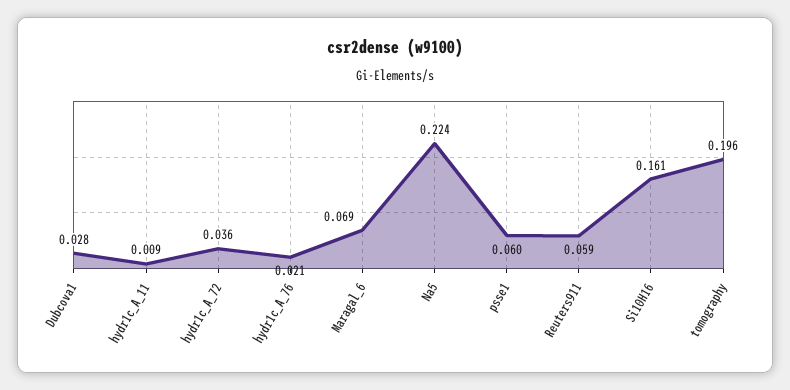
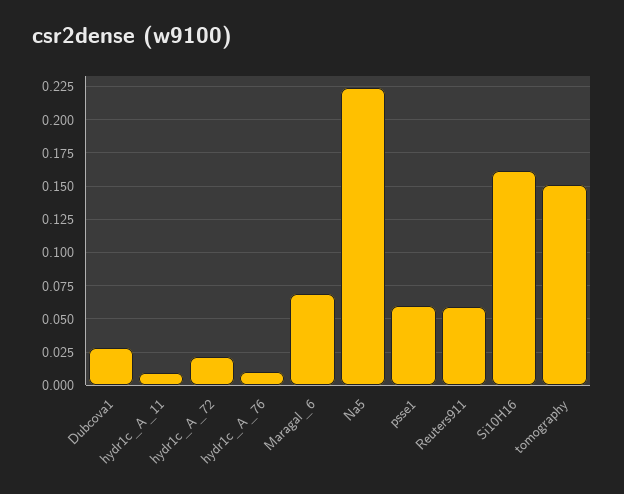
hydr1c_A_72: 0.036 -> 0.02
hydr1c_A_76: 0.021 -> 0.01
tomography: 0.196 -> 0.15

